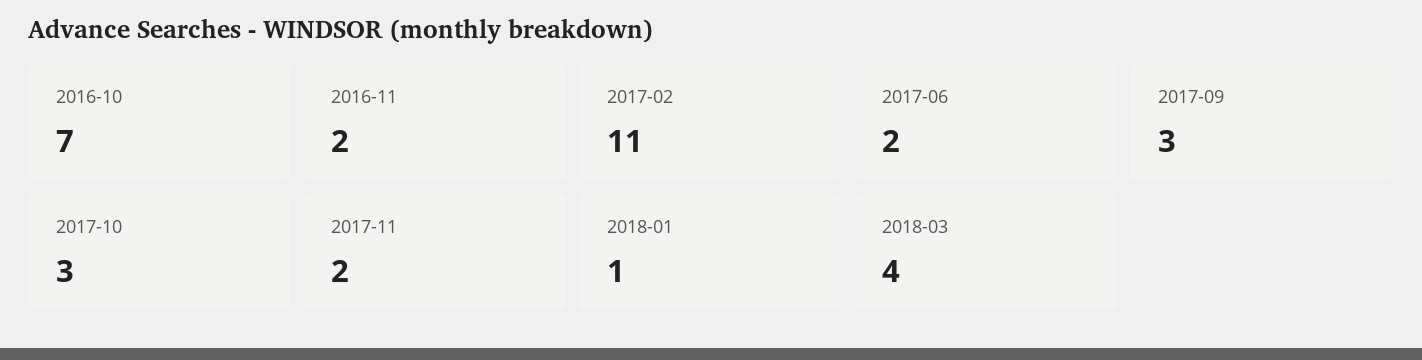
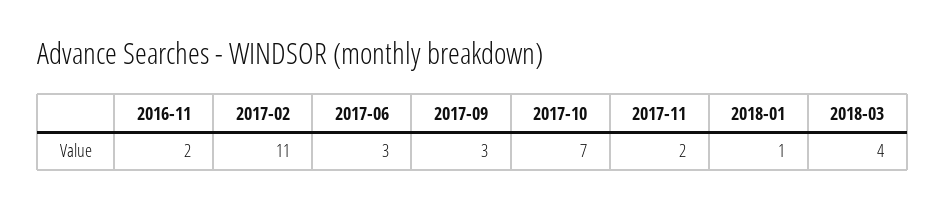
2016-10: 7 -> none
2017-06: 2 -> 3
2017-10: 3 -> 7

